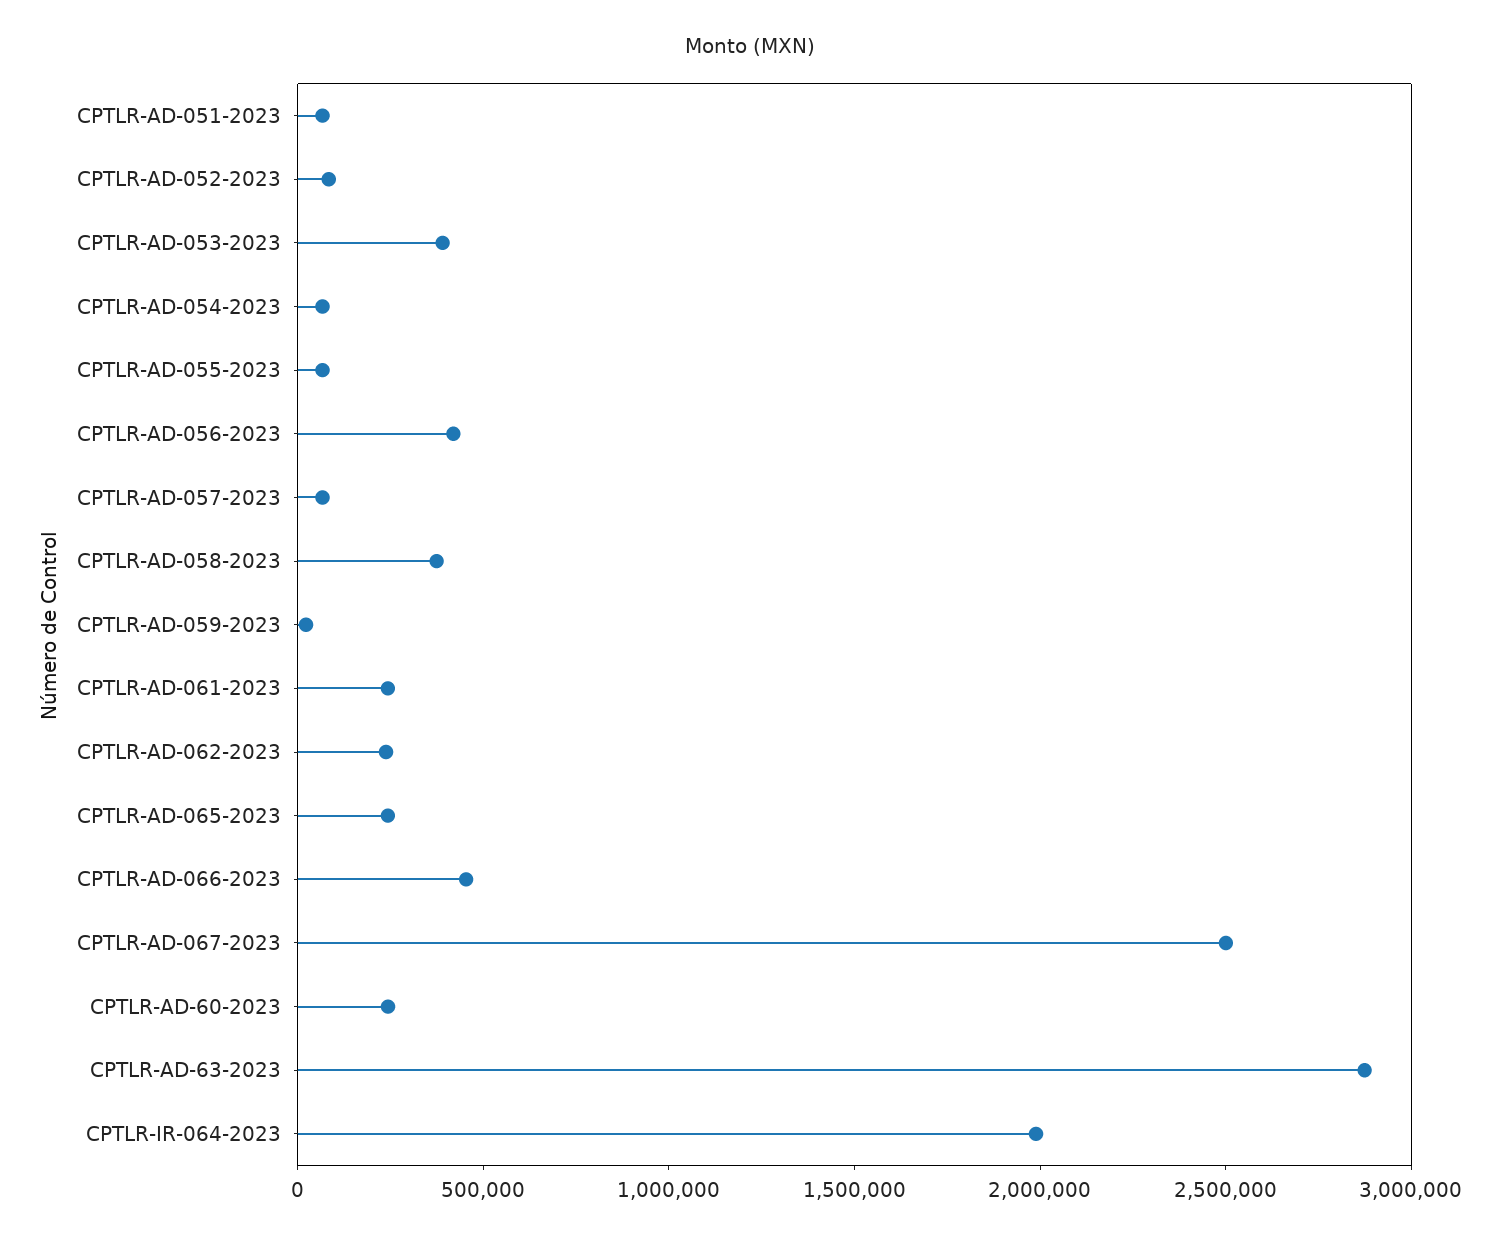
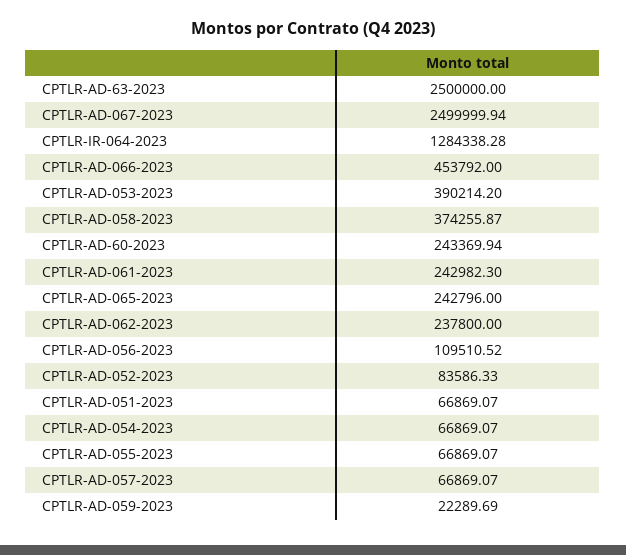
CPTLR-AD-056-2023: 400000 -> 109510.52
CPTLR-AD-63-2023: 2900000 -> 2500000
CPTLR-IR-064-2023: 2000000 -> 1284338.28

